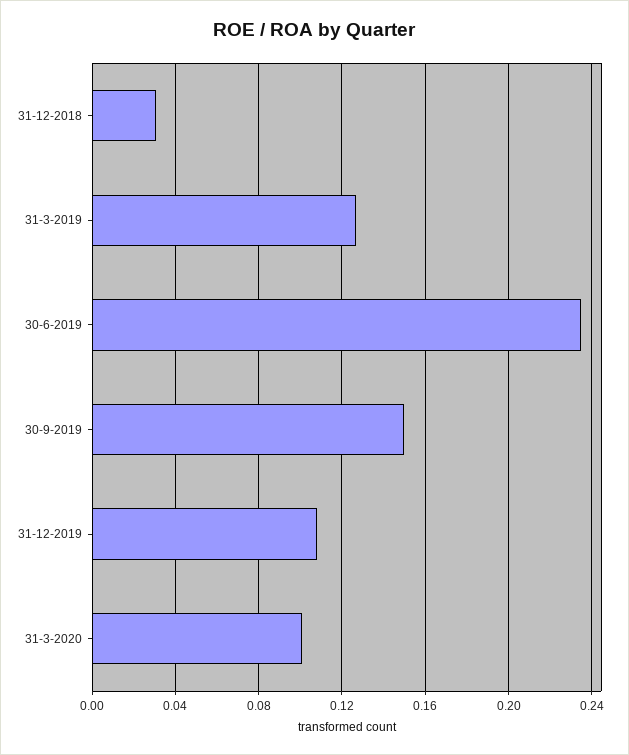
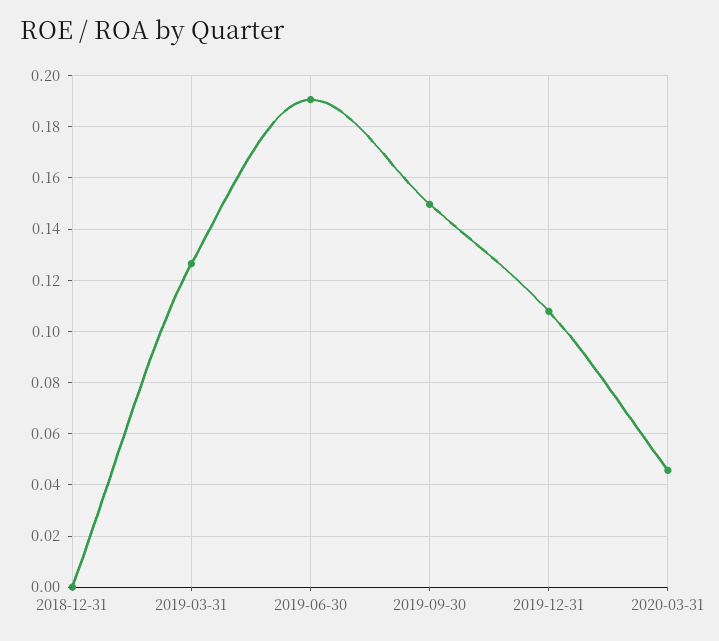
31-12-2018: 0.03 -> 0
30-6-2019: 0.235 -> 0.19
31-3-2020: 0.1 -> 0.045

